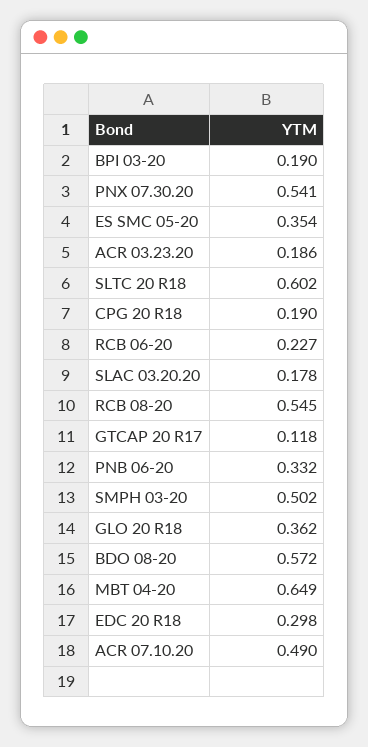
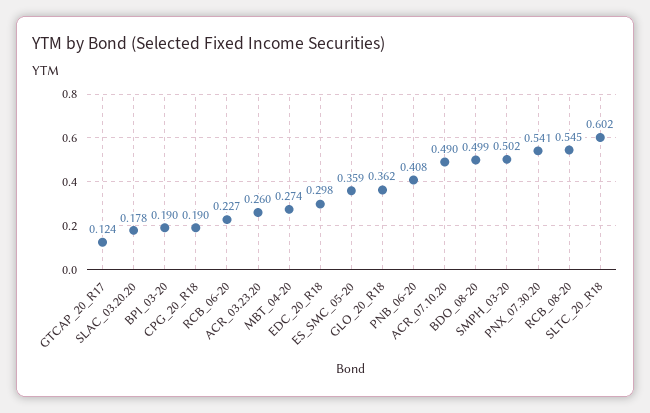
ES SMC 05-20: 0.354 -> 0.359
ACR 03.23.20: 0.186 -> 0.26
GTCAP 20 R17: 0.118 -> 0.124
PNB 06-20: 0.332 -> 0.408
BDO 08-20: 0.572 -> 0.499
MBT 04-20: 0.649 -> 0.274

